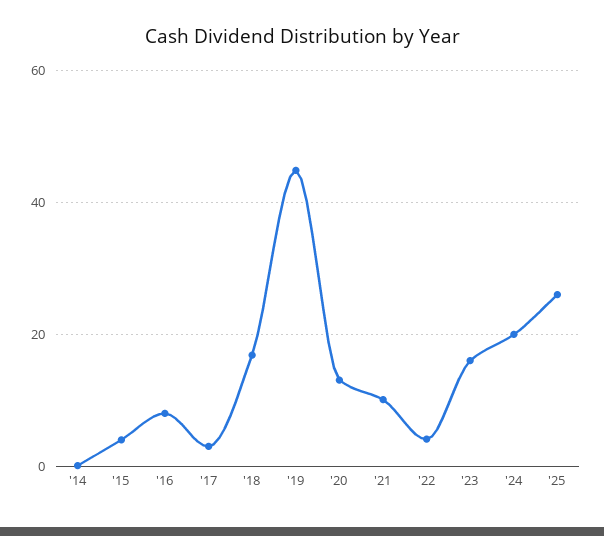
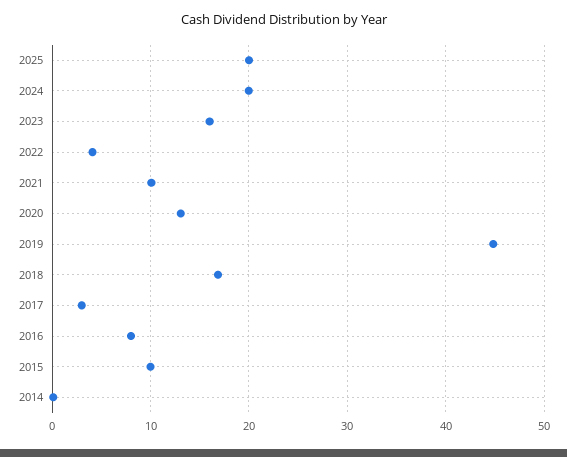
'15: 4 -> 10
'25: 26 -> 20

